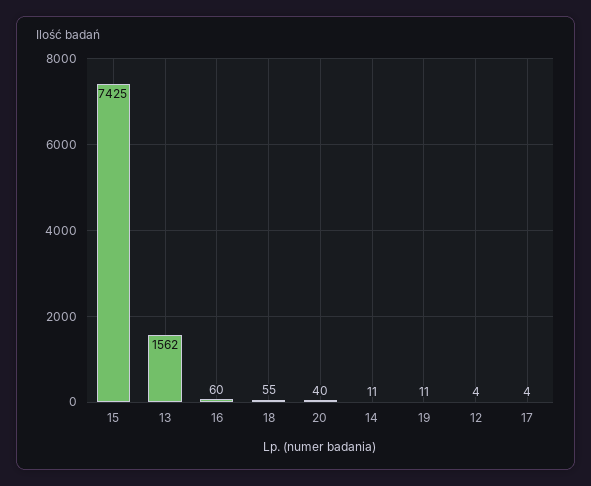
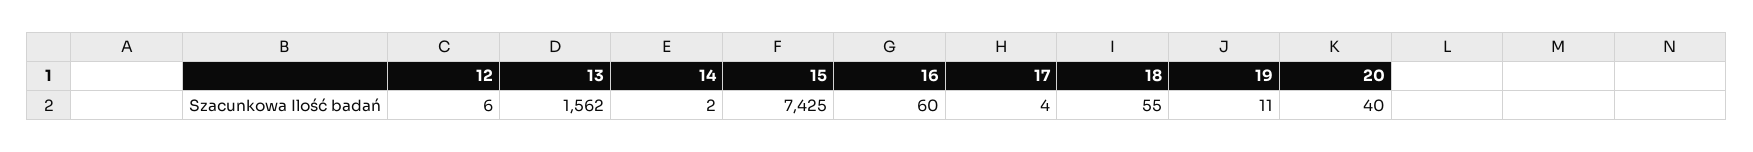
14: 11 -> 2
12: 4 -> 6

